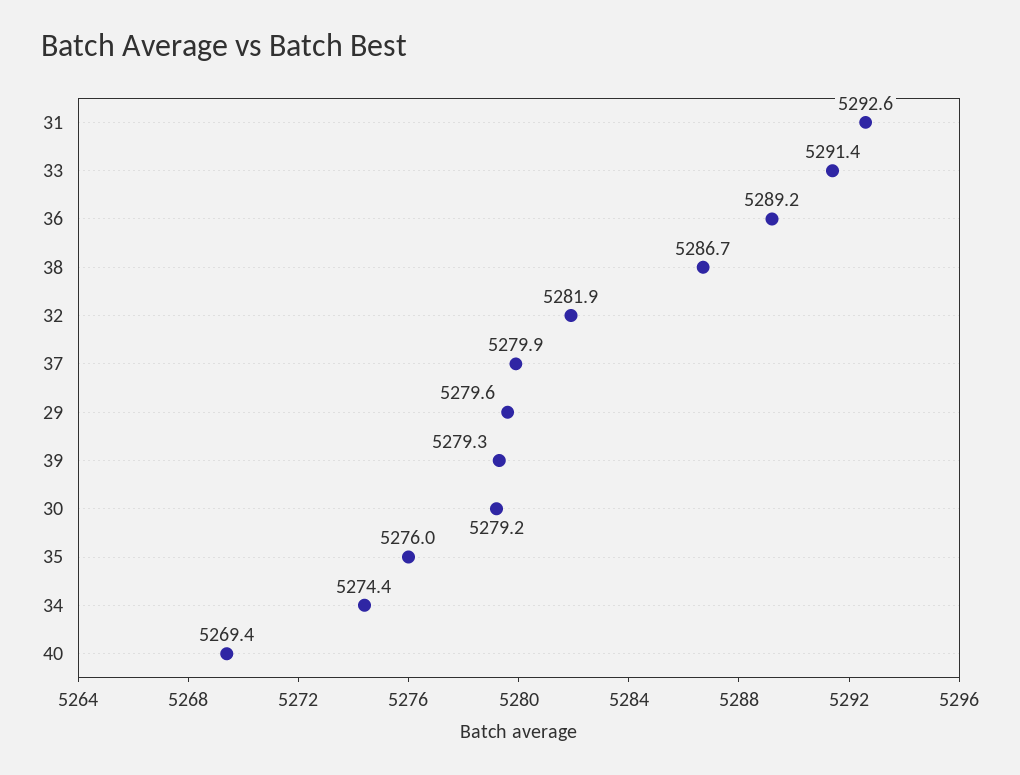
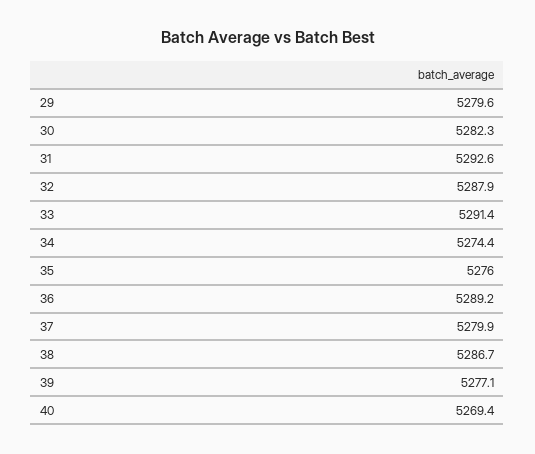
32: 5281.9 -> 5287.9
39: 5279.3 -> 5277.1
30: 5279.2 -> 5282.3

